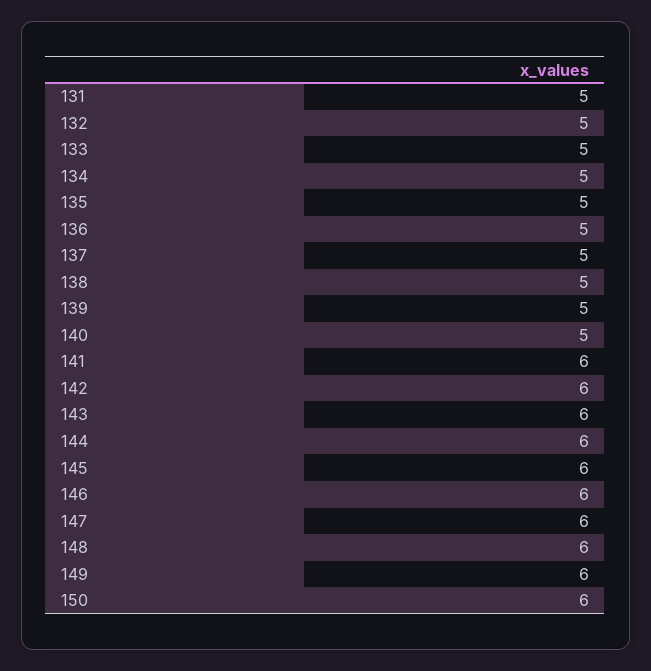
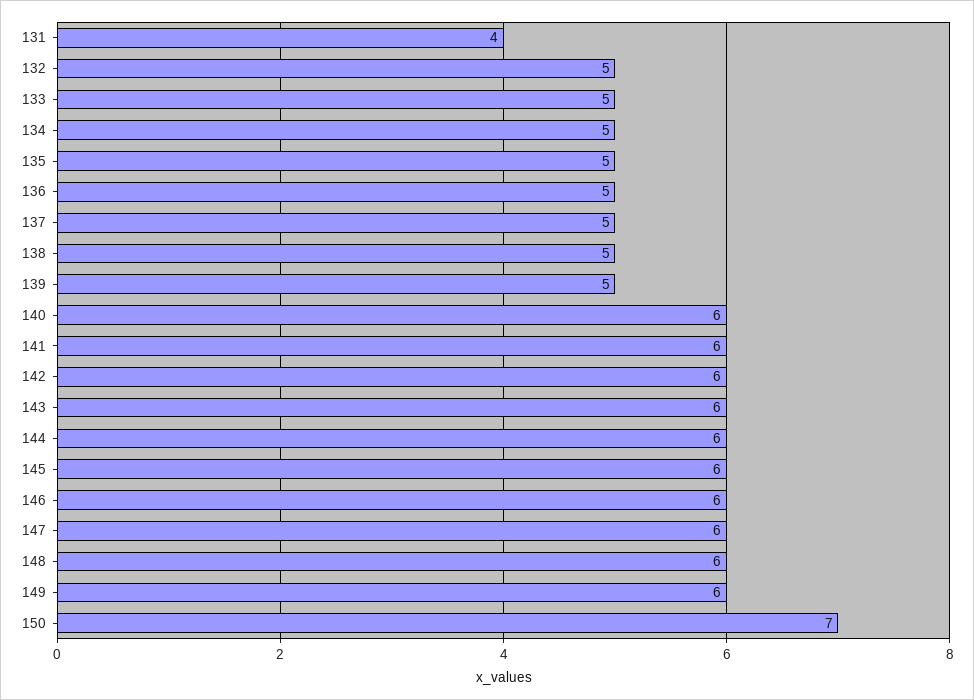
131: 5 -> 4
140: 5 -> 6
150: 6 -> 7

